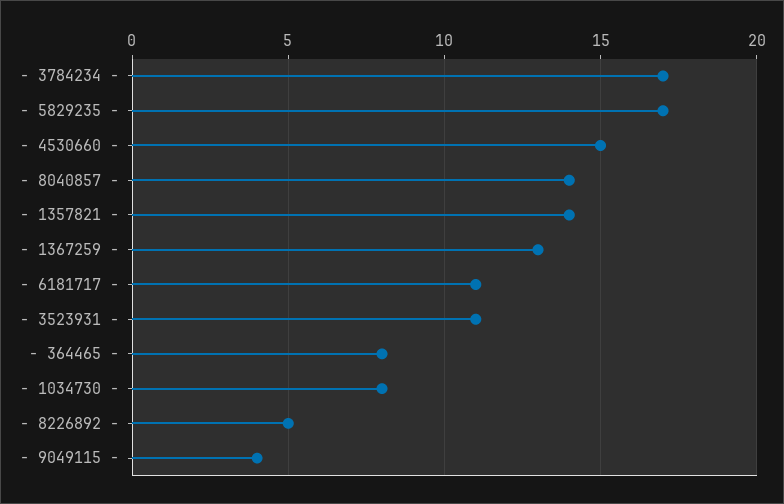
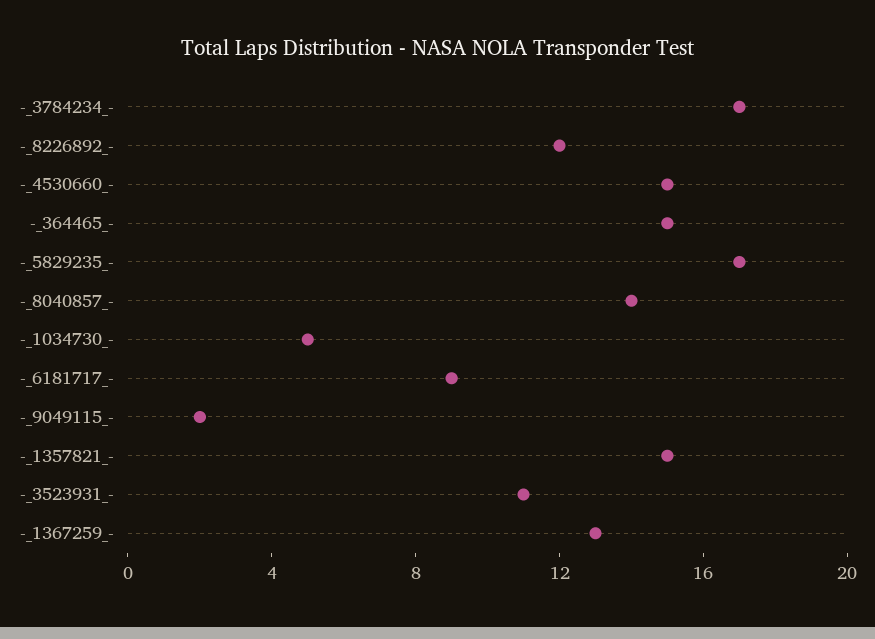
- 1357821 -: 14 -> 15
- 6181717 -: 11 -> 9
- 364465 -: 8 -> 15
- 1034730 -: 8 -> 5
- 8226892 -: 5 -> 12
- 9049115 -: 4 -> 2

